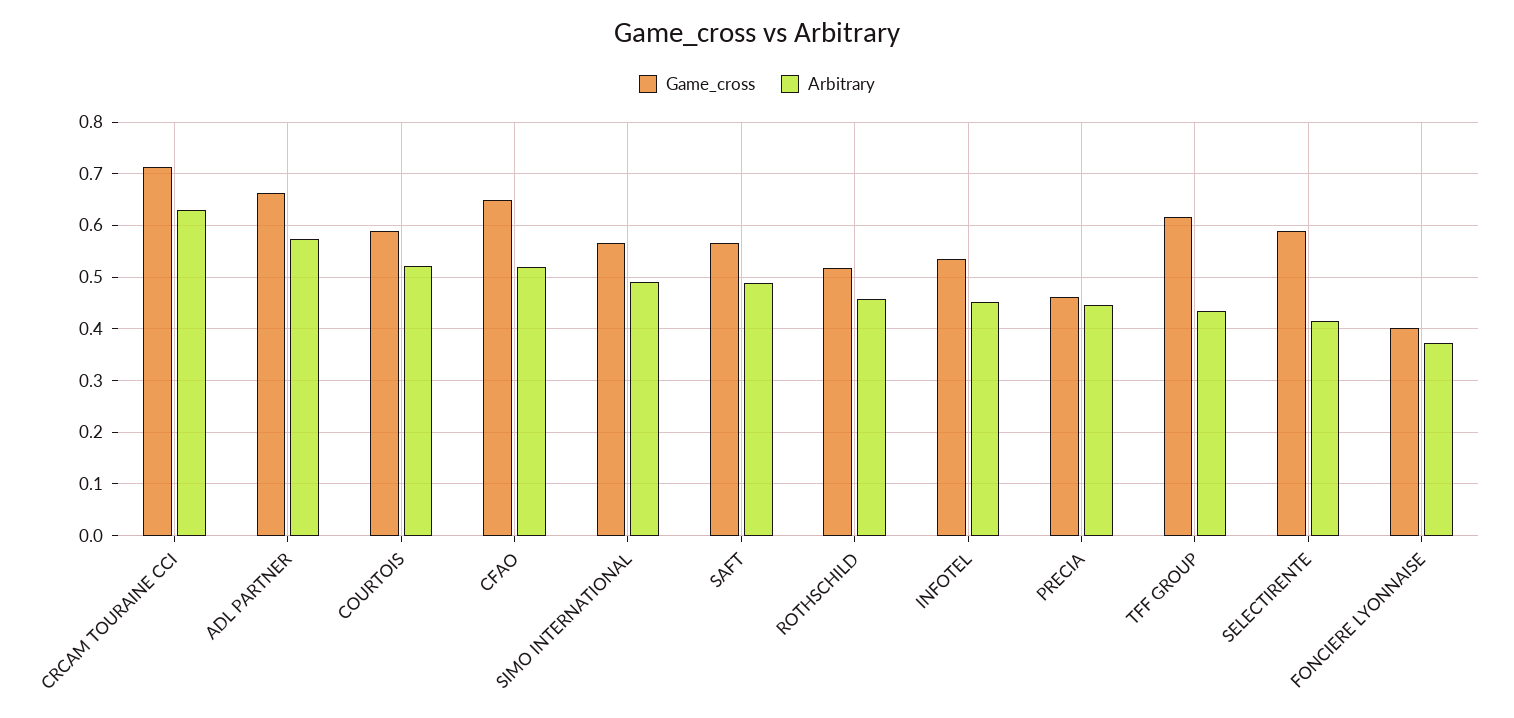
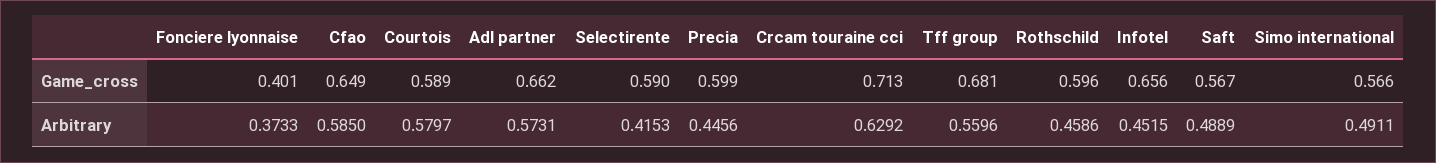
Arbitrary, COURTOIS: 0.52 -> 0.5797
Arbitrary, CFAO: 0.52 -> 0.585
Game_cross, ROTHSCHILD: 0.52 -> 0.596
Game_cross, INFOTEL: 0.54 -> 0.656
Game_cross, PRECIA: 0.46 -> 0.599
Game_cross, TFF GROUP: 0.62 -> 0.681
Arbitrary, TFF GROUP: 0.44 -> 0.5596

